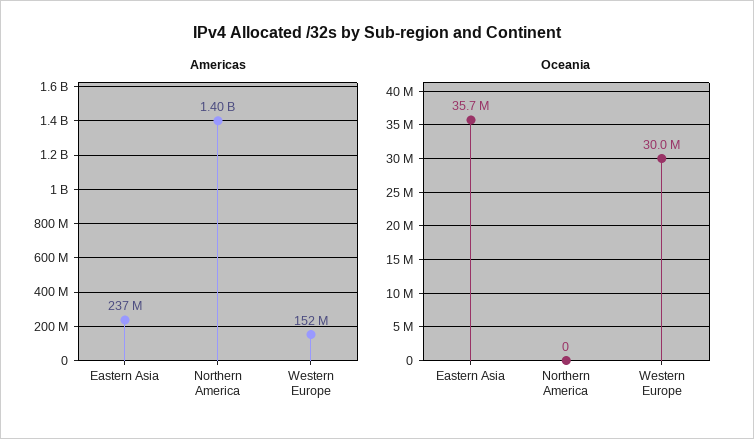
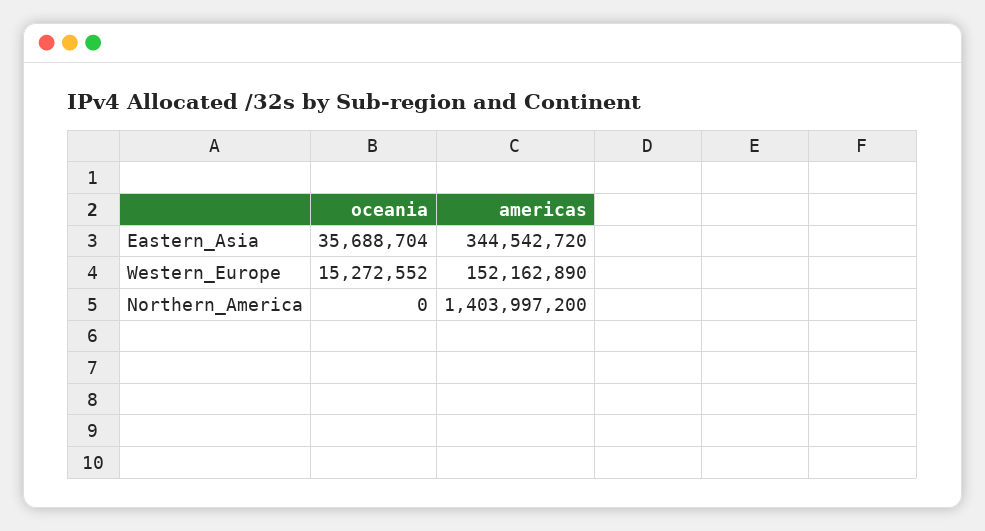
Americas, Eastern Asia: 237000000 -> 344542720
Oceania, Western Europe: 30000000 -> 15272552

